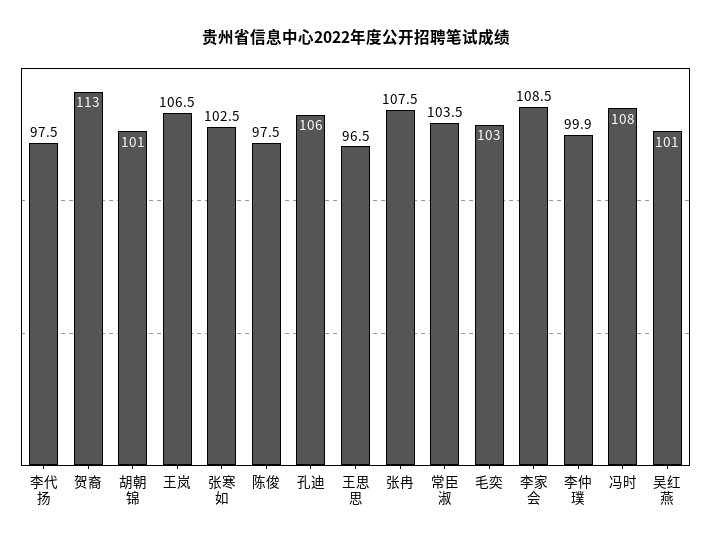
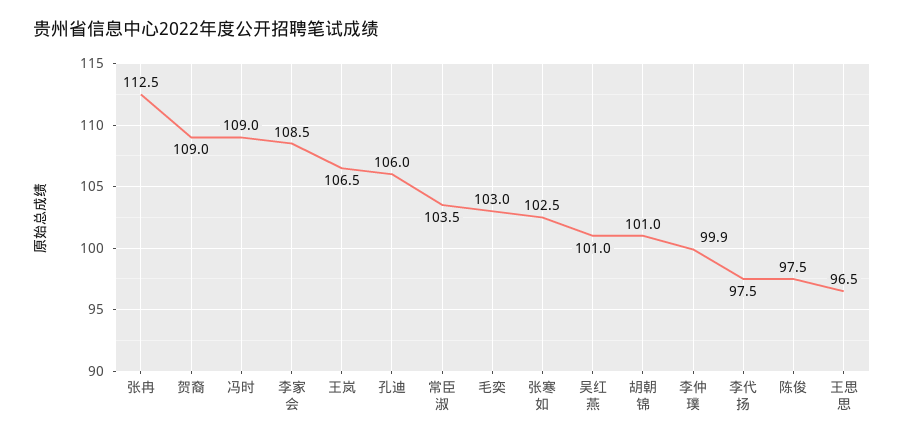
贺裔: 113 -> 109
张冉: 107.5 -> 112.5
冯时: 108 -> 109

